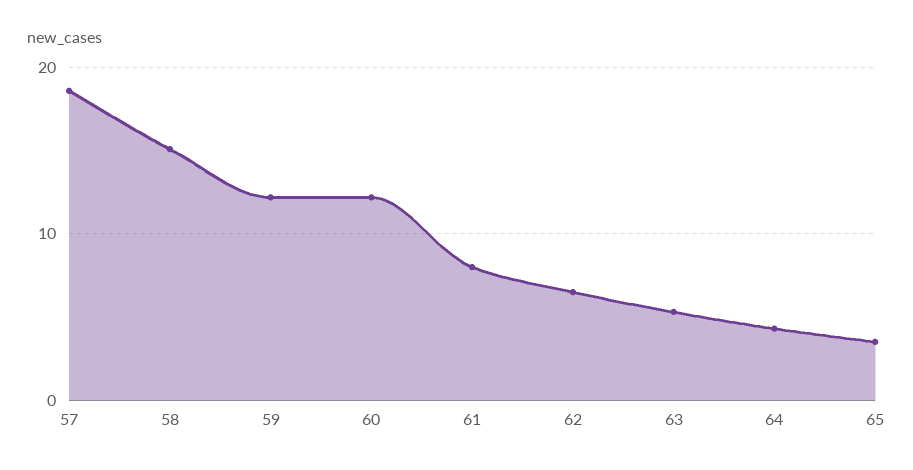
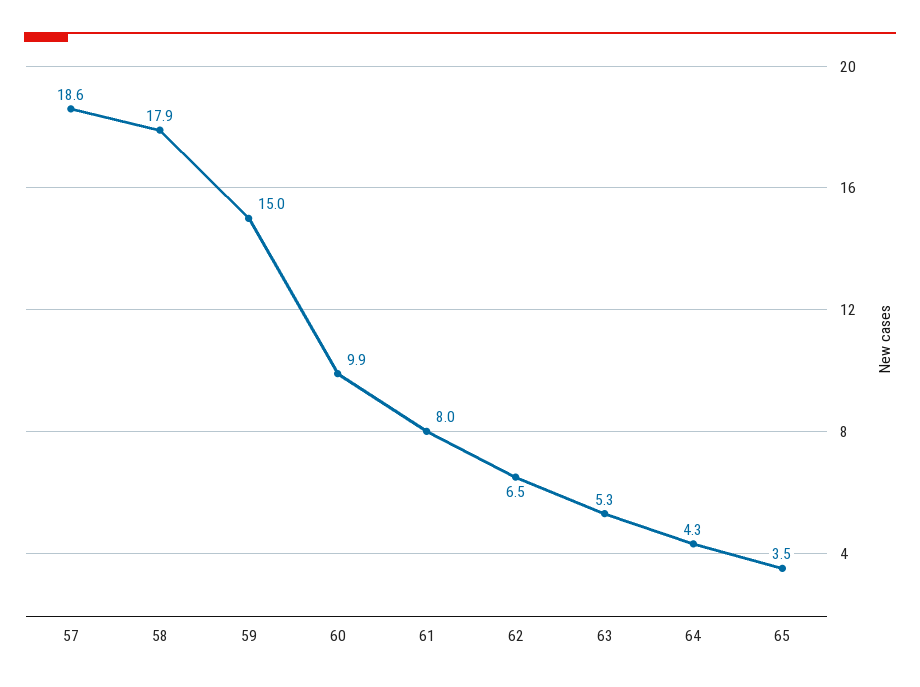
58: 15 -> 17.9
59: 12 -> 15
60: 12 -> 9.9

